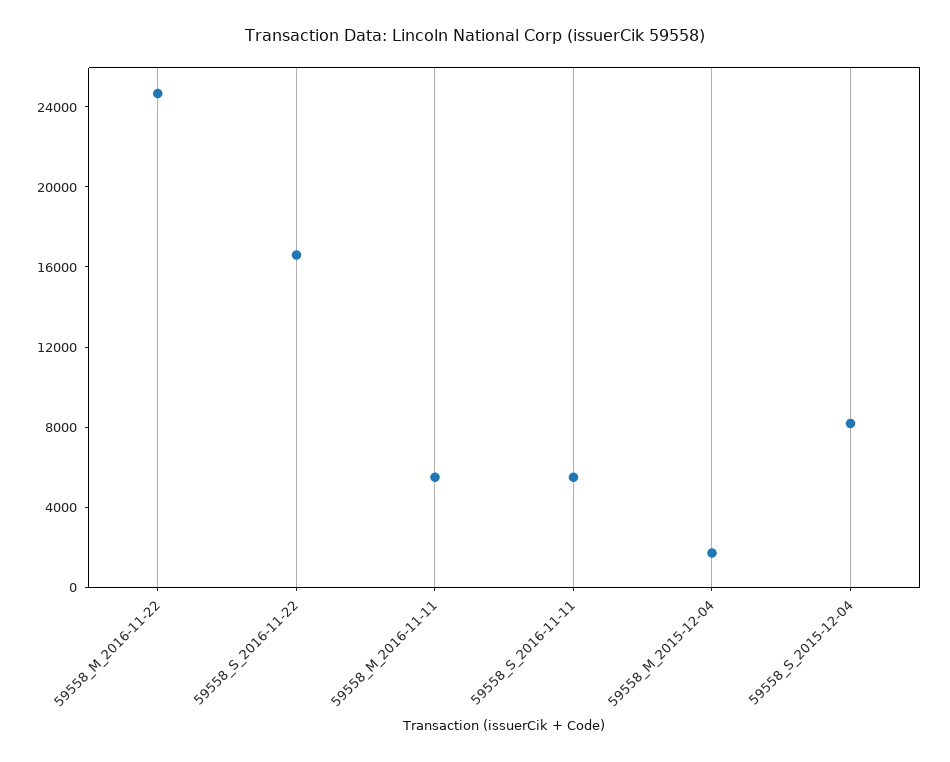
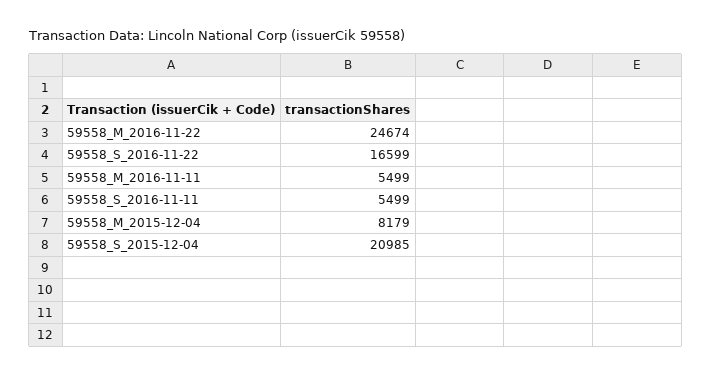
59558_M_2015-12-04: 2000 -> 8179
59558_S_2015-12-04: 8000 -> 20985

